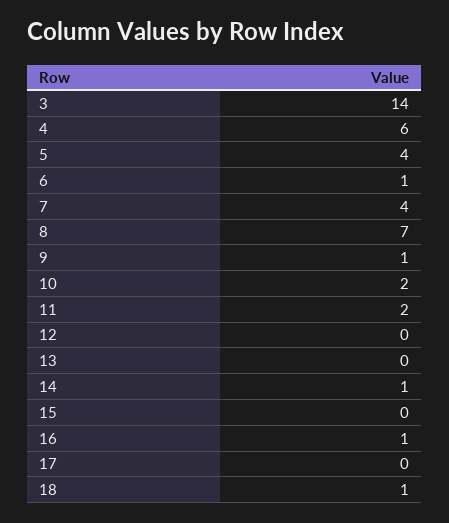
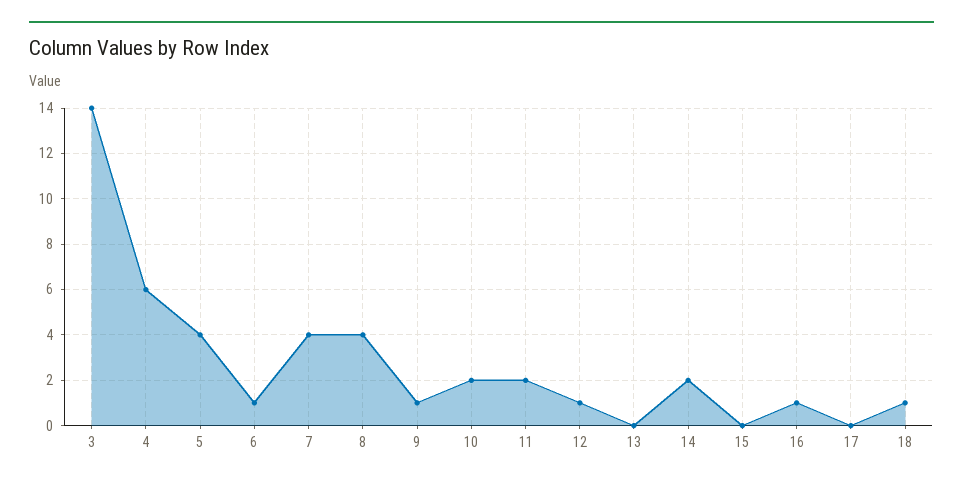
8: 7 -> 4
12: 0 -> 1
14: 1 -> 2

